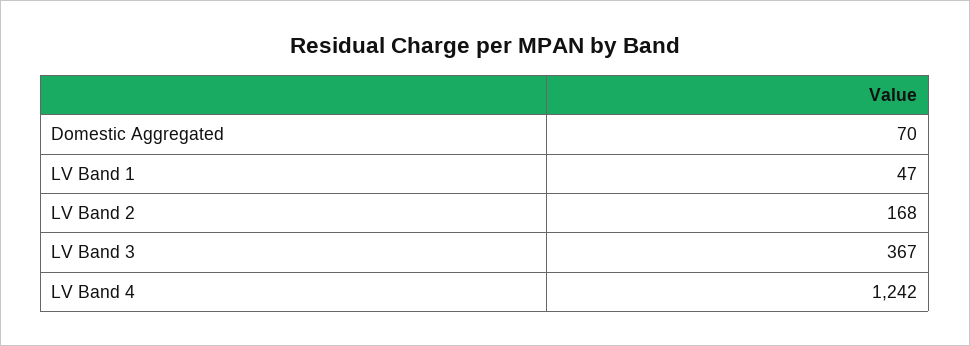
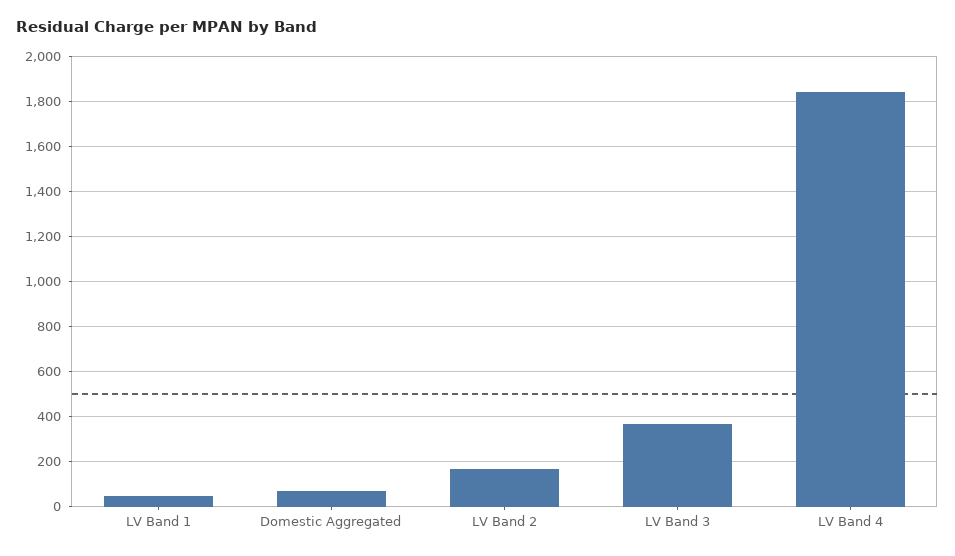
LV Band 4: 1242 -> 1850

